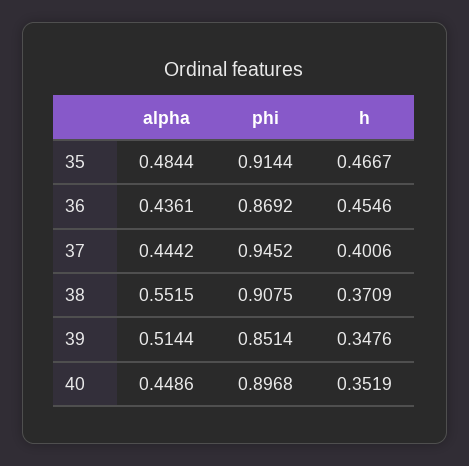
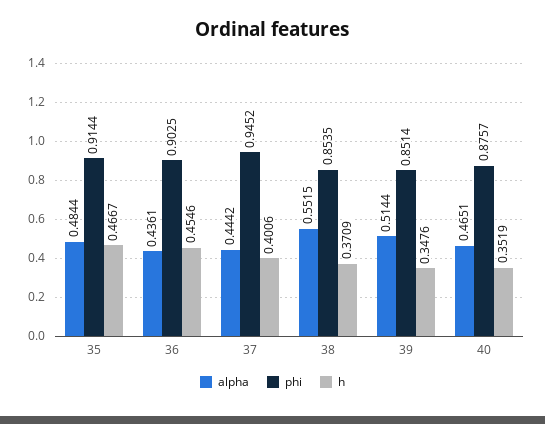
phi, 36: 0.8692 -> 0.9025
phi, 38: 0.9075 -> 0.8535
alpha, 40: 0.4486 -> 0.4651
phi, 40: 0.8968 -> 0.8757

